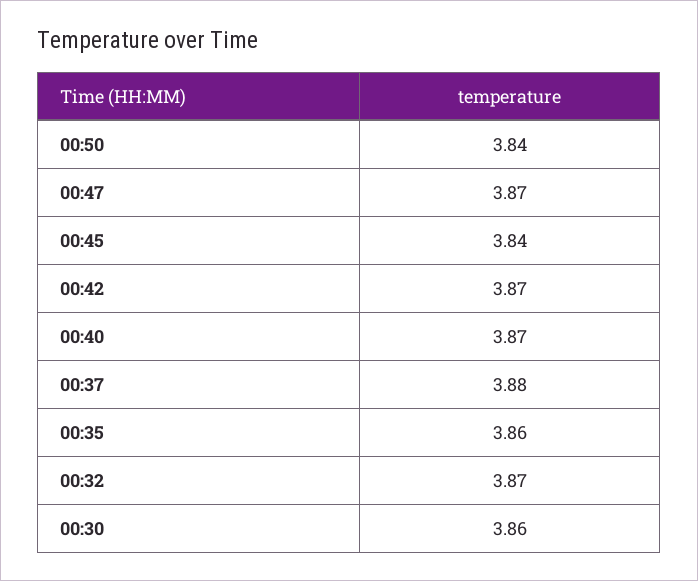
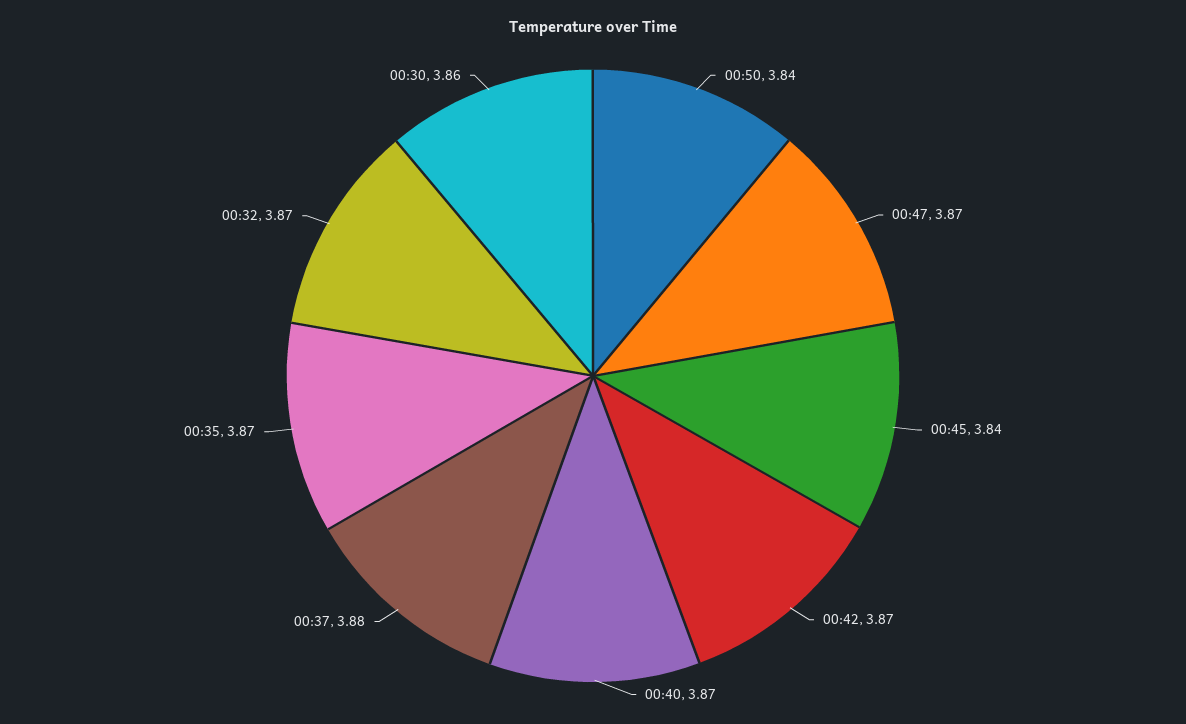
00:35: 3.86 -> 3.87

